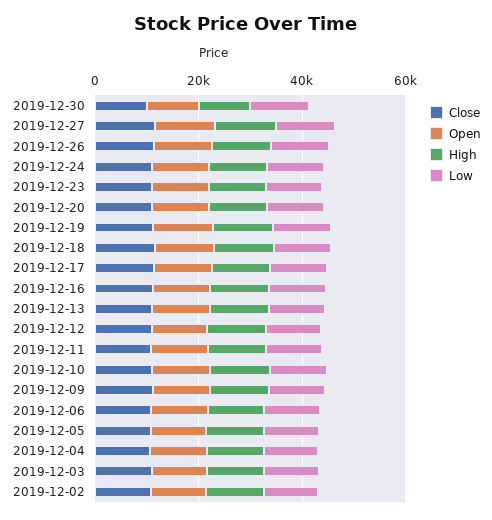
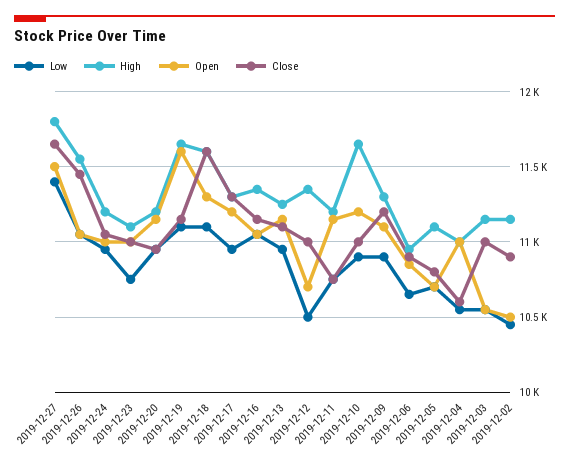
Close, 2019-12-30: 10000 -> none
Open, 2019-12-30: 10000 -> none
High, 2019-12-30: 10000 -> none
Low, 2019-12-30: 10000 -> none

